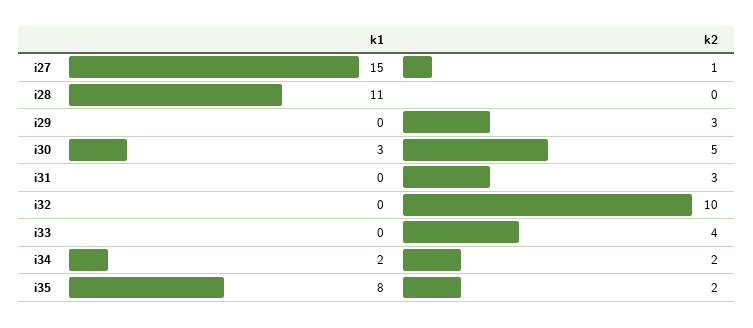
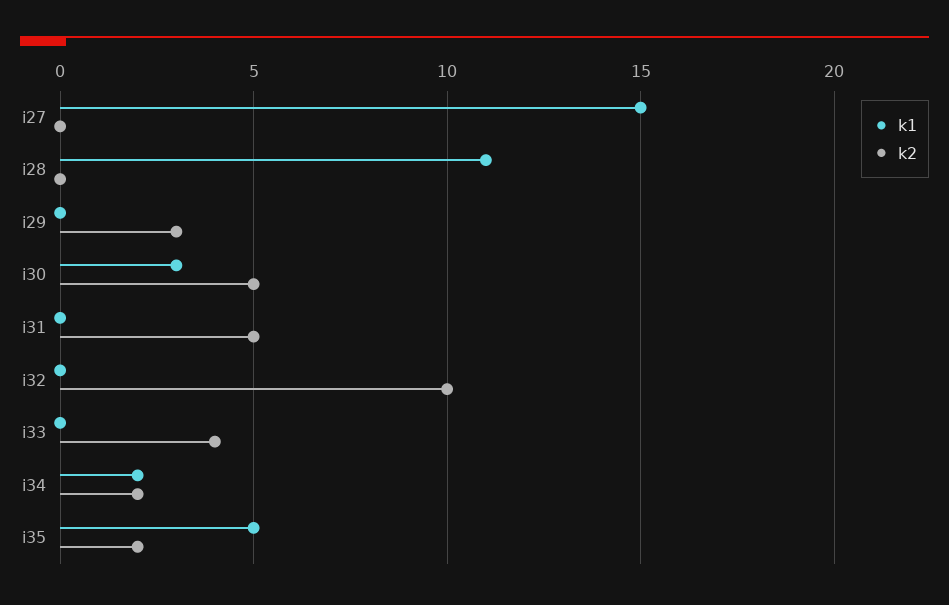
k2, i27: 1 -> 0
k2, i31: 3 -> 5
k1, i35: 8 -> 5

